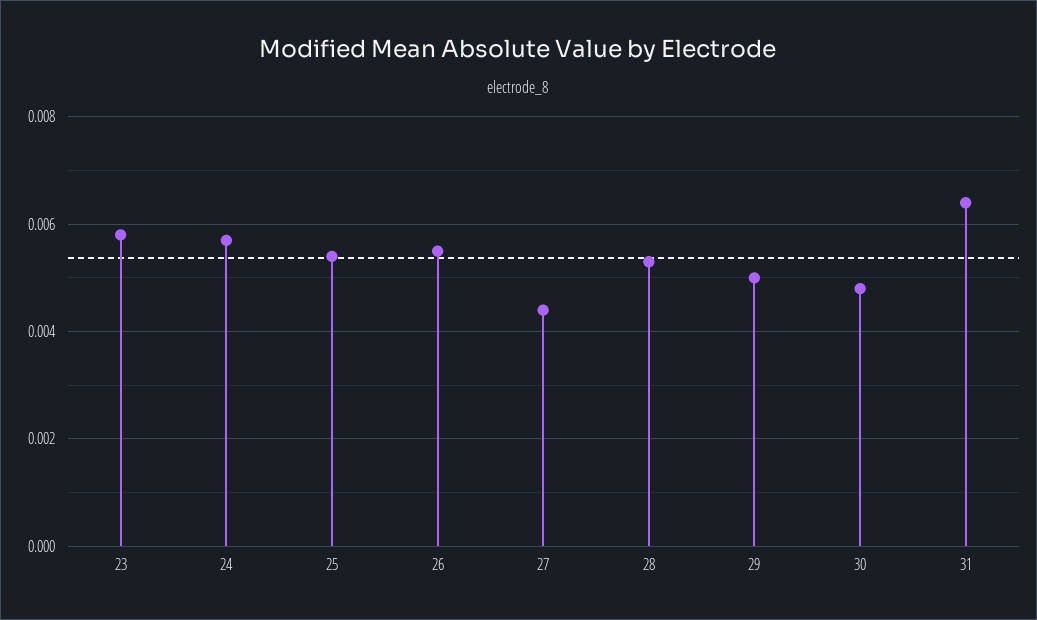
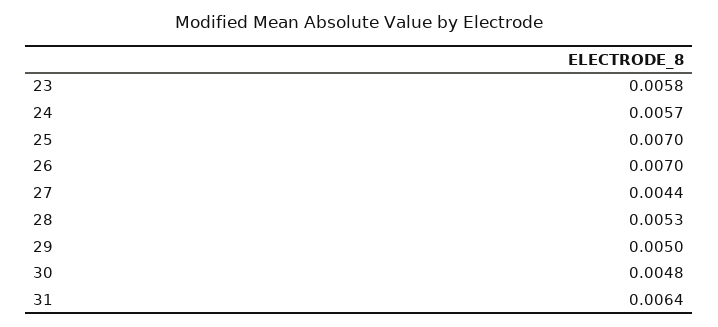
25: 0.0055 -> 0.007
26: 0.0055 -> 0.007

